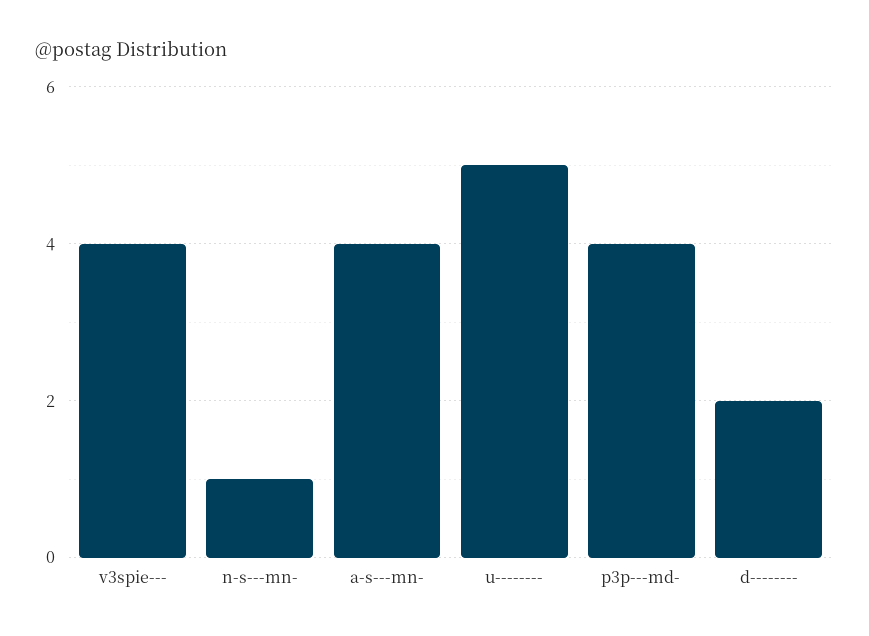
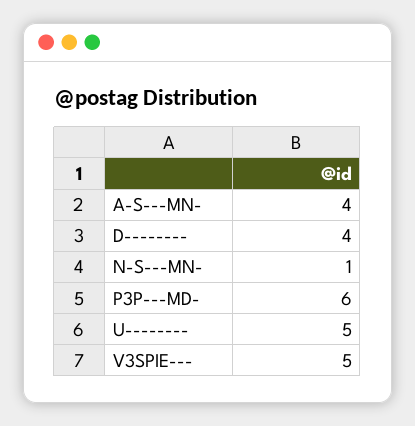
v3spie---: 4 -> 5
p3p---md-: 4 -> 6
d--------: 2 -> 4

